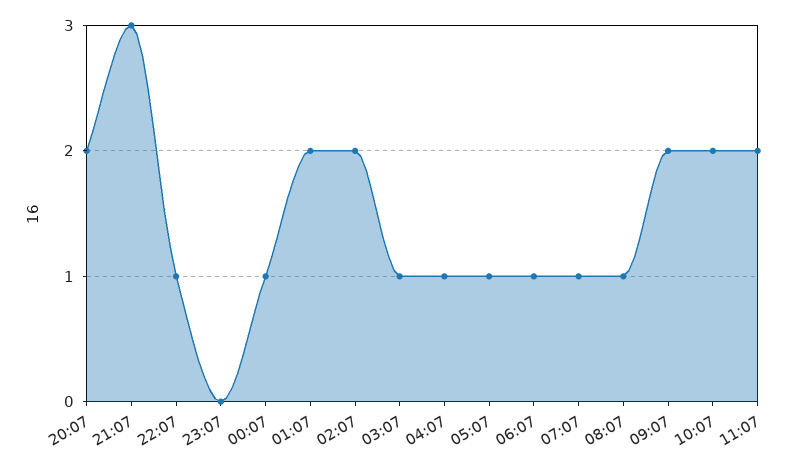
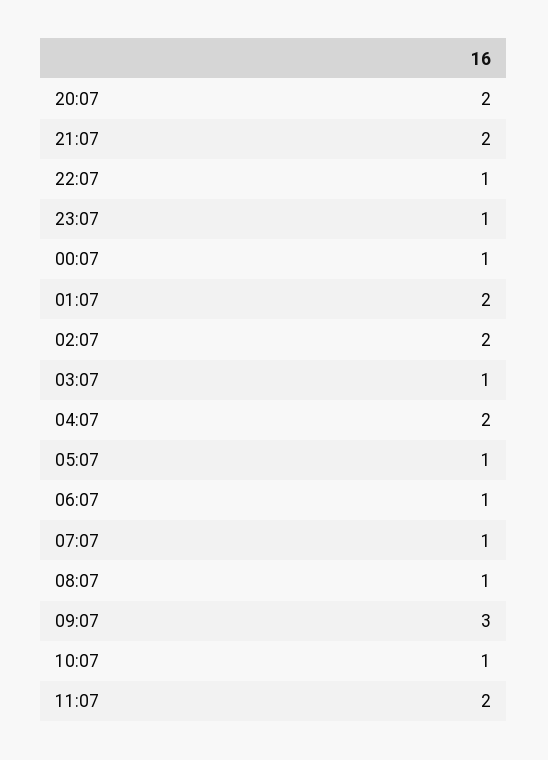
21:07: 3 -> 2
23:07: 0 -> 1
04:07: 1 -> 2
09:07: 2 -> 3
10:07: 2 -> 1

